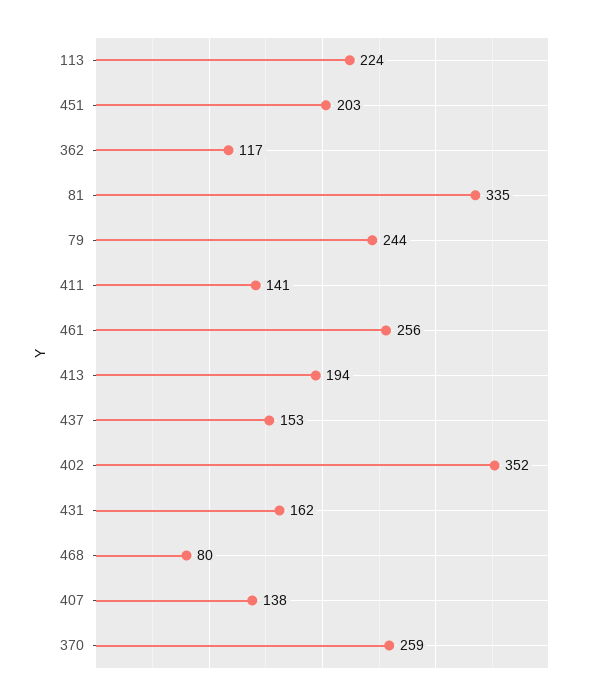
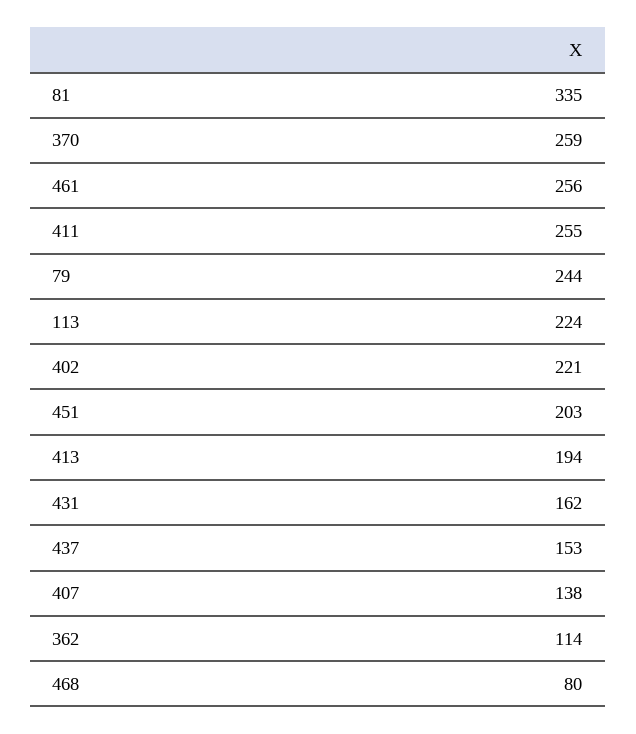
362: 117 -> 114
411: 141 -> 255
402: 352 -> 221

